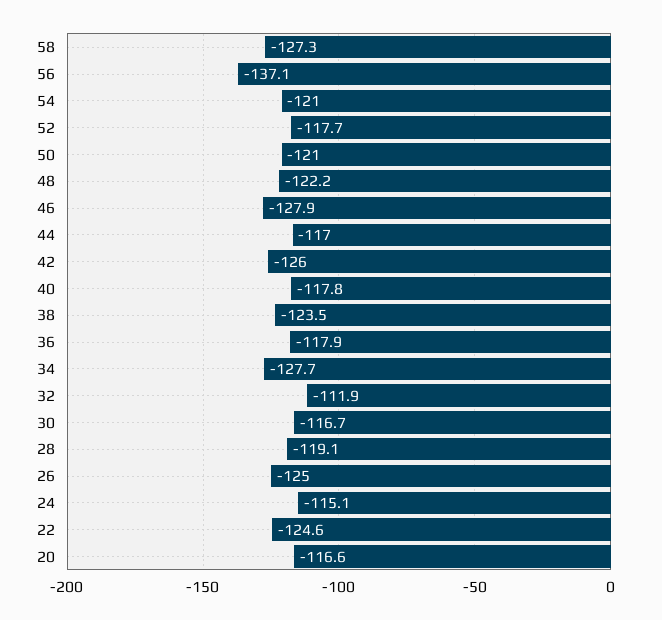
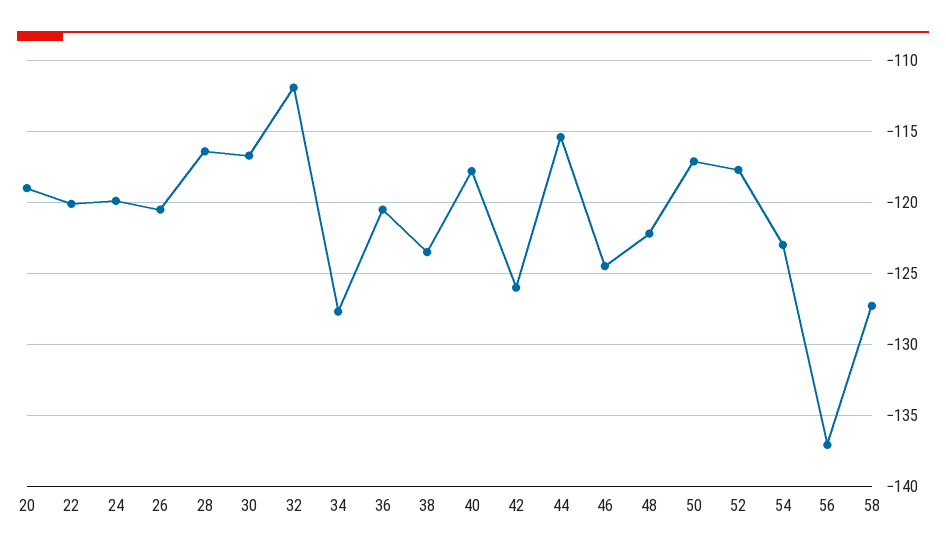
54: -121 -> -123
50: -121 -> -117
46: -127.9 -> -124.5
44: -117 -> -115.5
36: -117.9 -> -120.5
28: -119.1 -> -116.5
26: -125 -> -120.5
24: -115.1 -> -120
22: -124.6 -> -120
20: -116.6 -> -119

